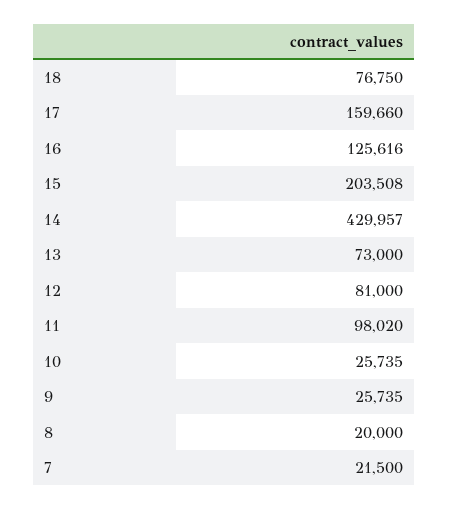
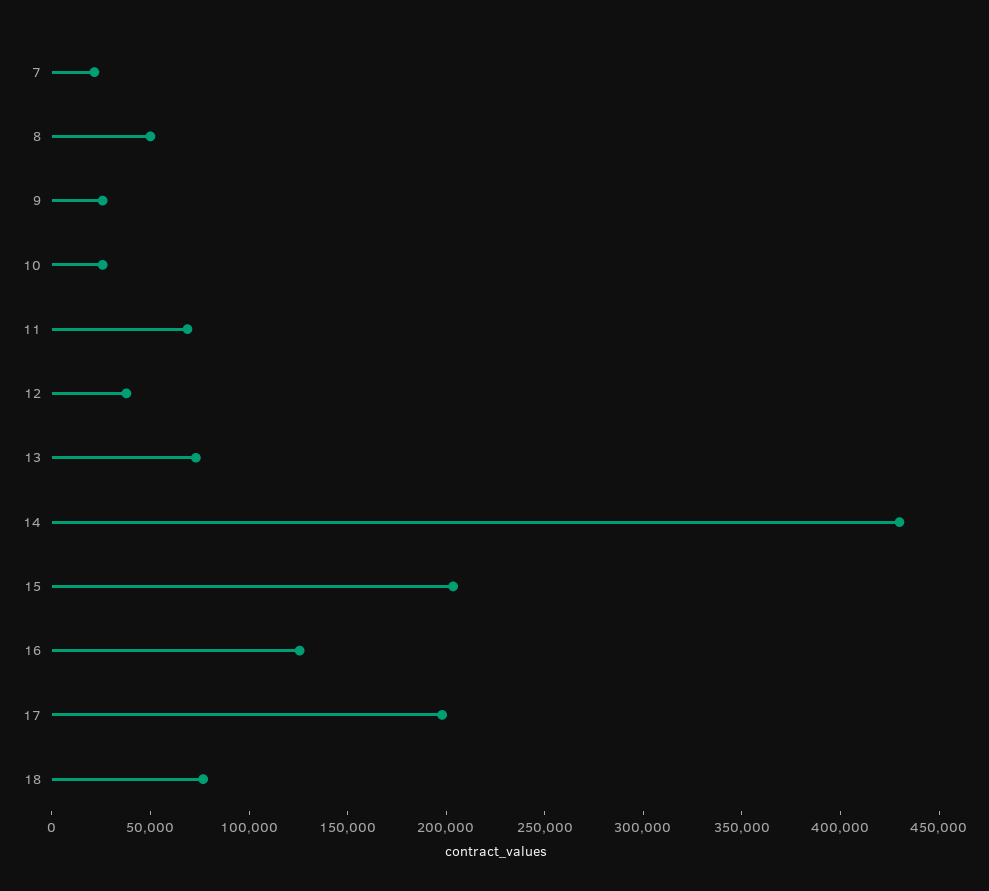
17: 159660 -> 200000
12: 81000 -> 40000
11: 98020 -> 70000
8: 20000 -> 50000

